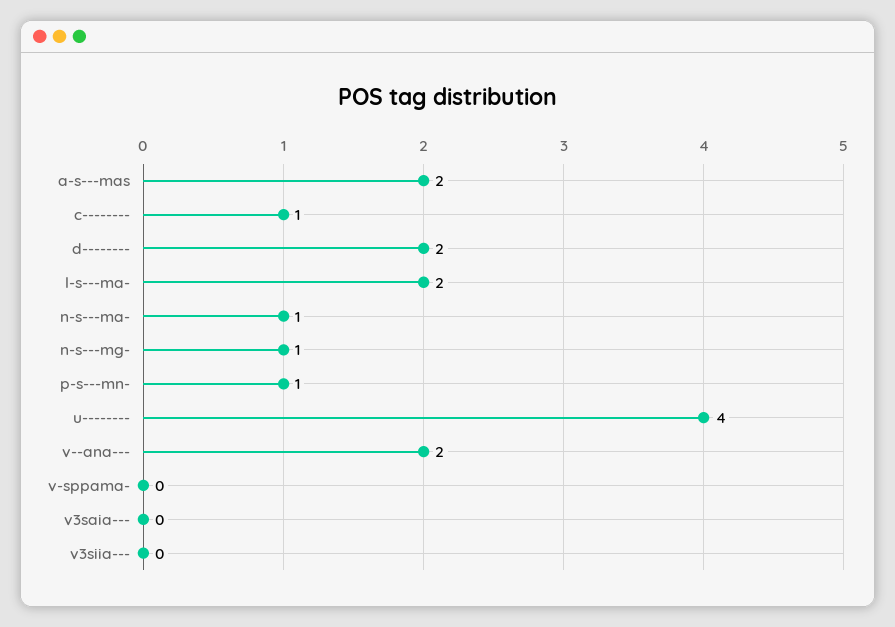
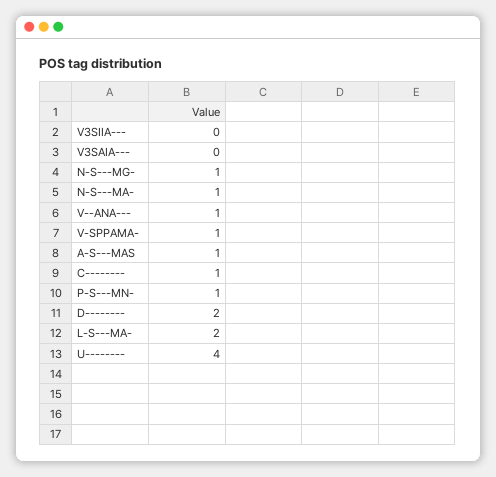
a-s---mas: 2 -> 1
v--ana---: 2 -> 1
v-sppama-: 0 -> 1

